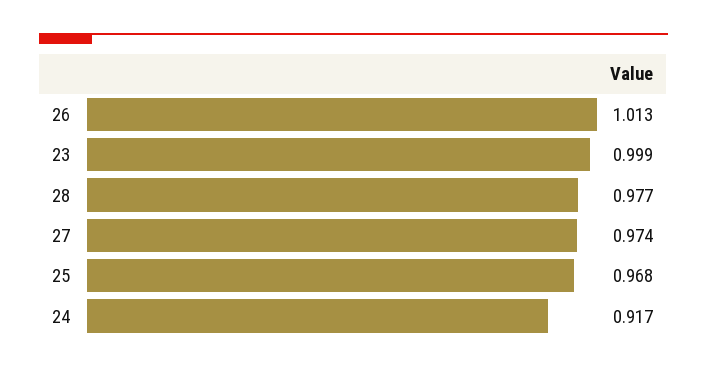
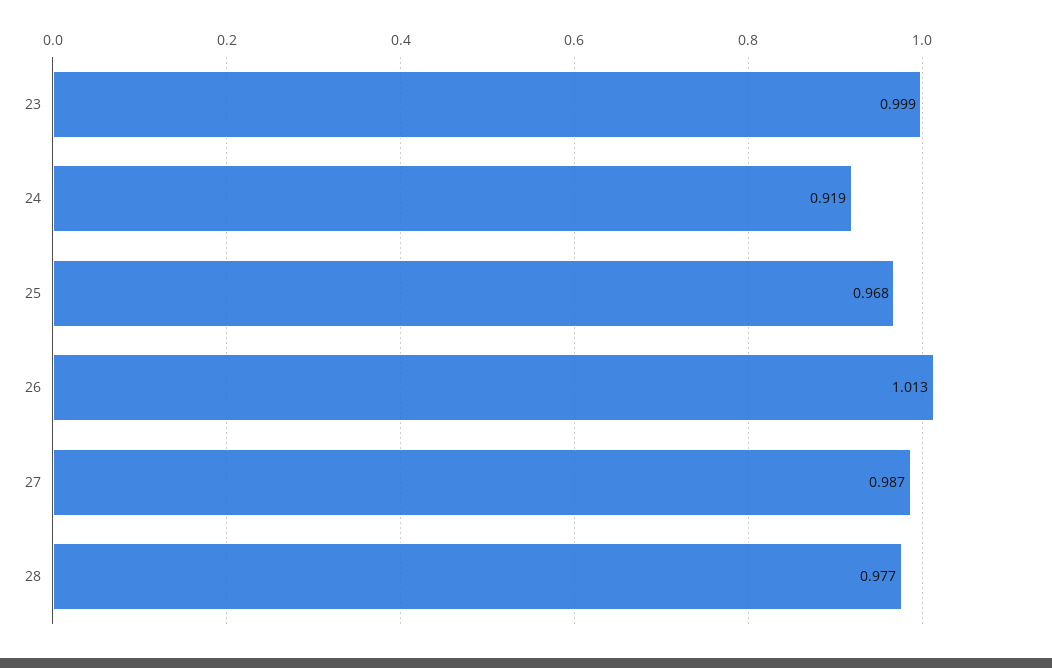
27: 0.974 -> 0.987
24: 0.917 -> 0.919

